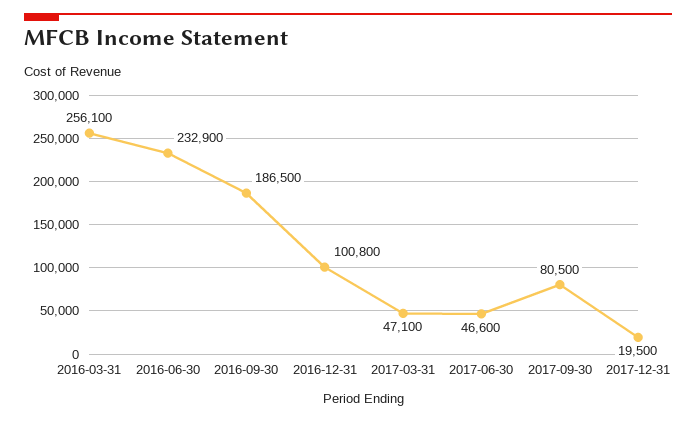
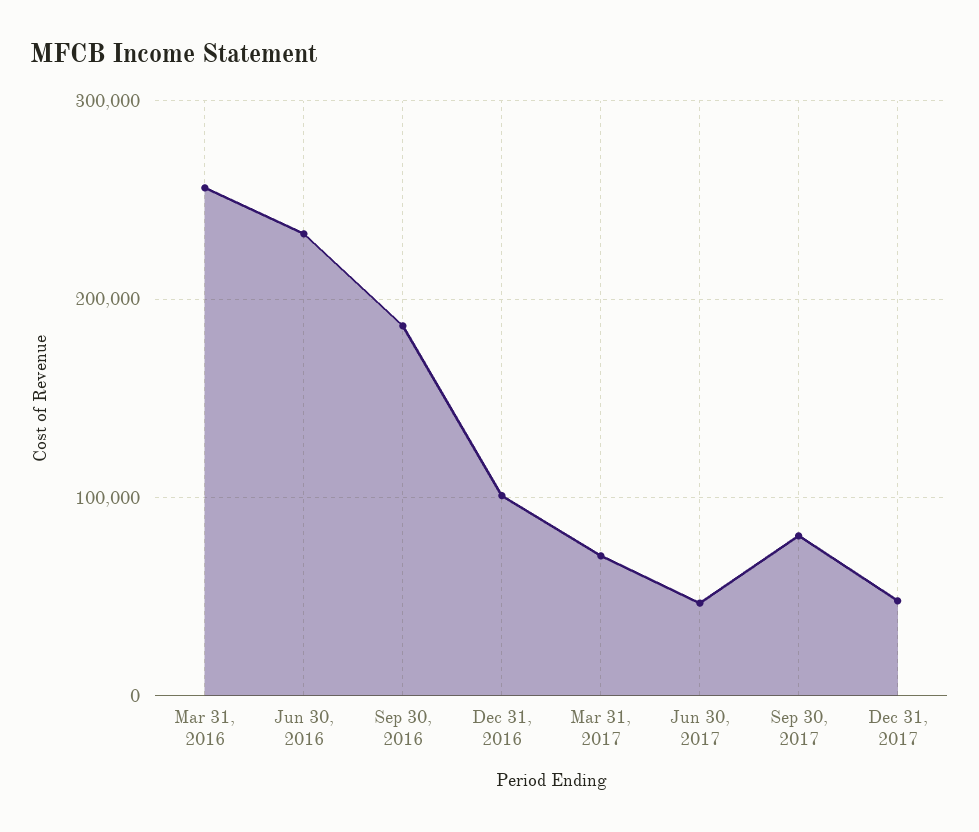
2017-03-31: 47100 -> 70000
2017-12-31: 19500 -> 50000

